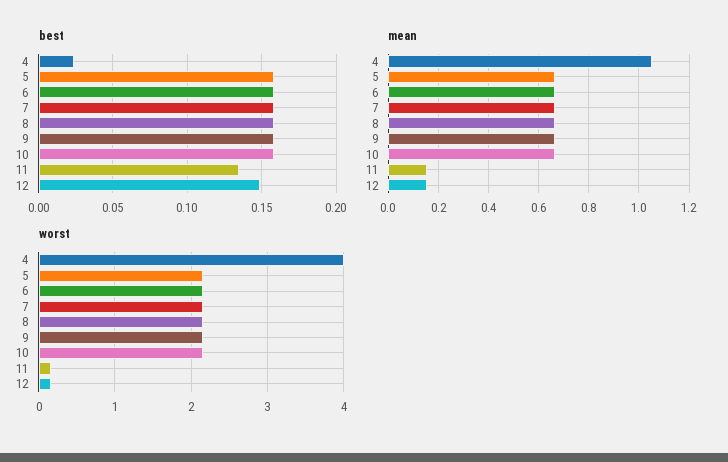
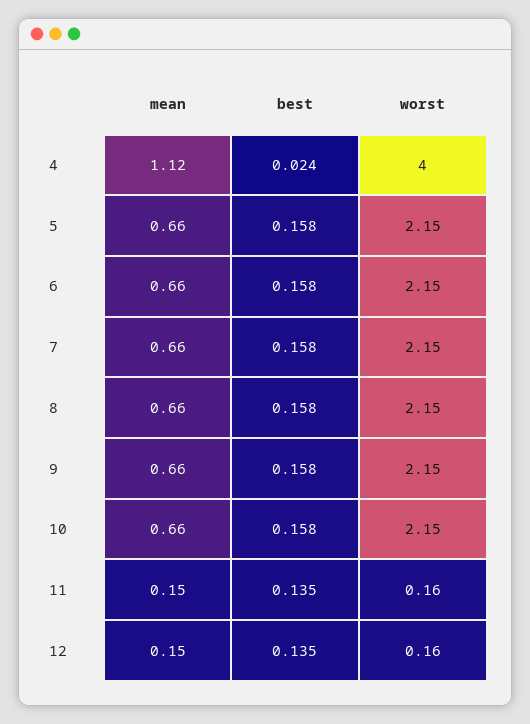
best, 12: 0.15 -> 0.135
mean, 4: 1.05 -> 1.12

